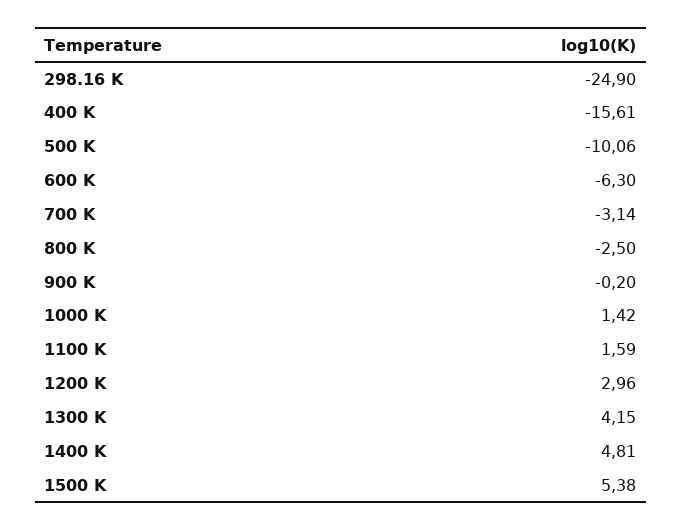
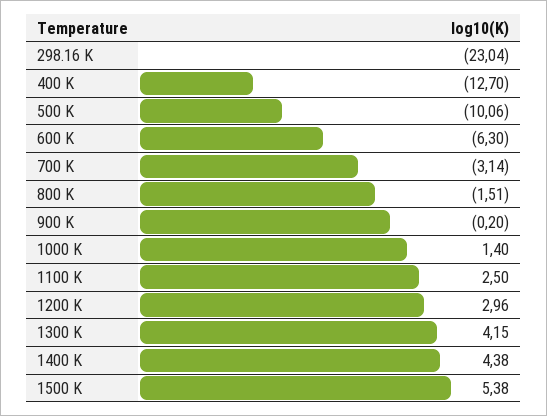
298.16 K: -24.9 -> -23.04
400 K: -15.61 -> -12.7
800 K: -2.5 -> -1.51
1000 K: 1.42 -> 1.4
1100 K: 1.59 -> 2.5
1400 K: 4.81 -> 4.38

